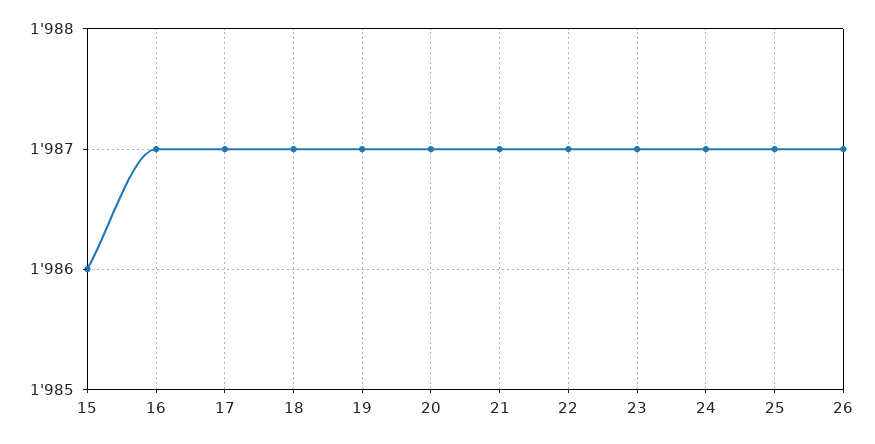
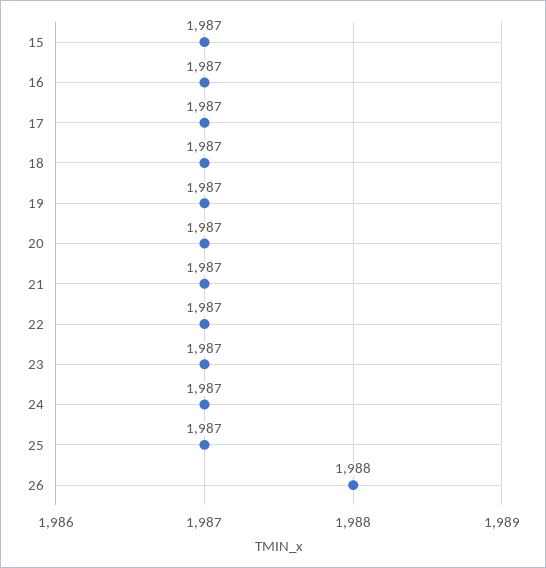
15: 1986 -> 1987
26: 1987 -> 1988

